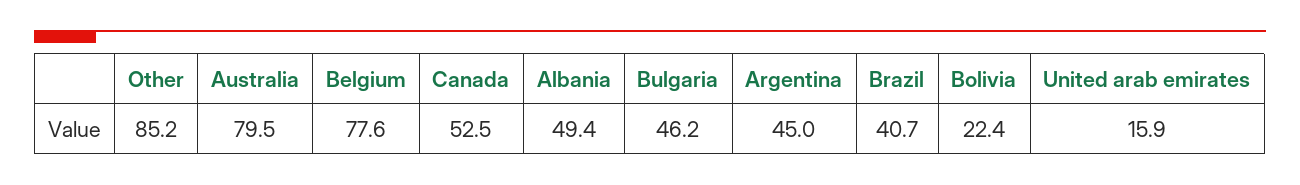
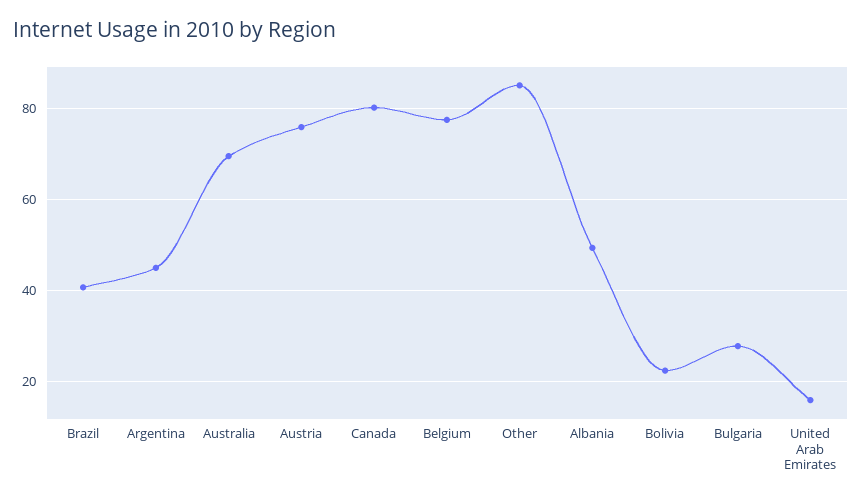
Australia: 79.5 -> 70
Canada: 52.5 -> 80
Bulgaria: 46.2 -> 28
Austria: none -> 76

